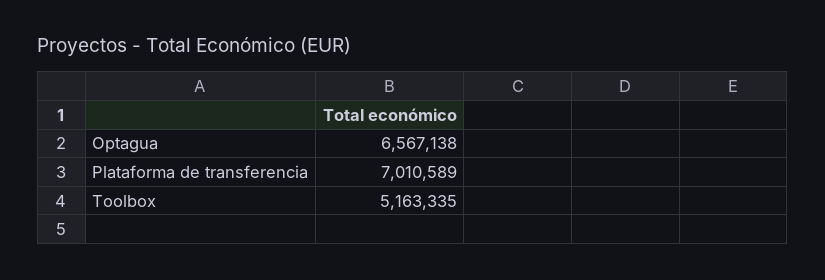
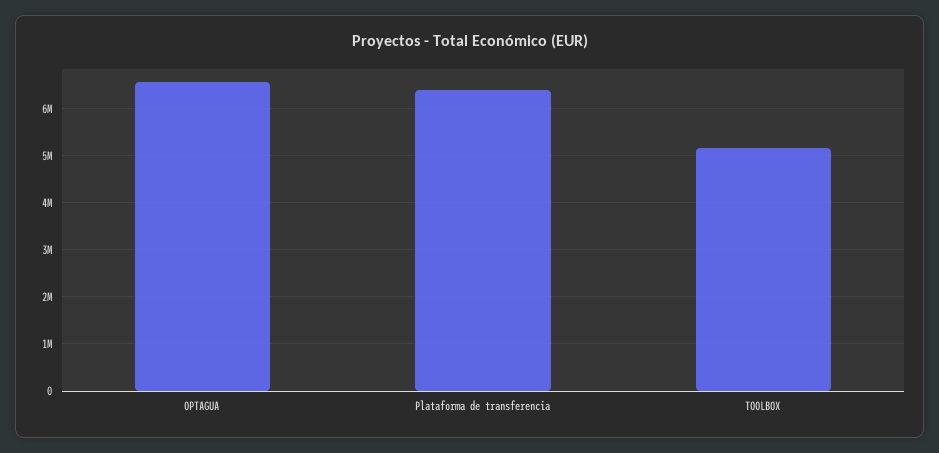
Plataforma de transferencia: 7010589 -> 6400000

